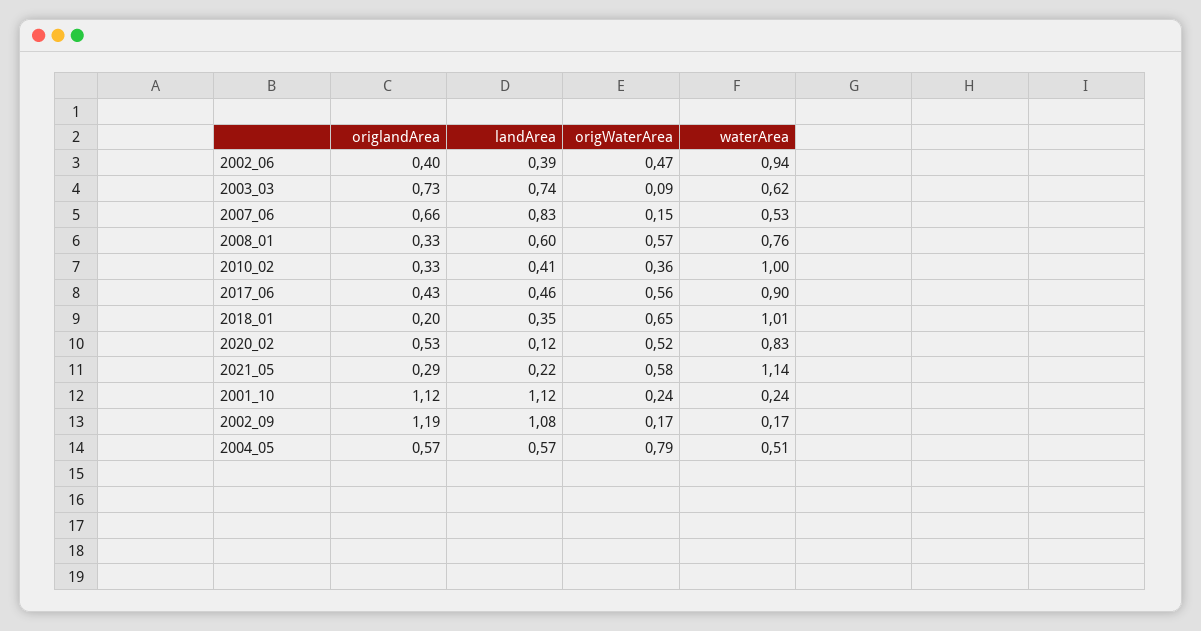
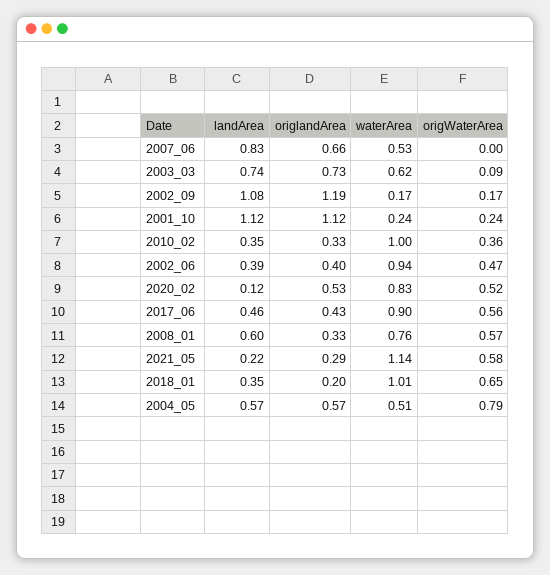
origWaterArea, 2007_06: 0.15 -> 0
landArea, 2010_02: 0.41 -> 0.35

